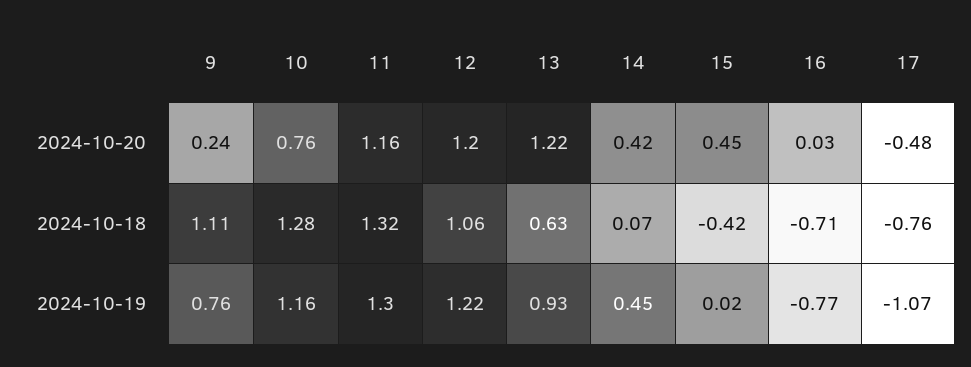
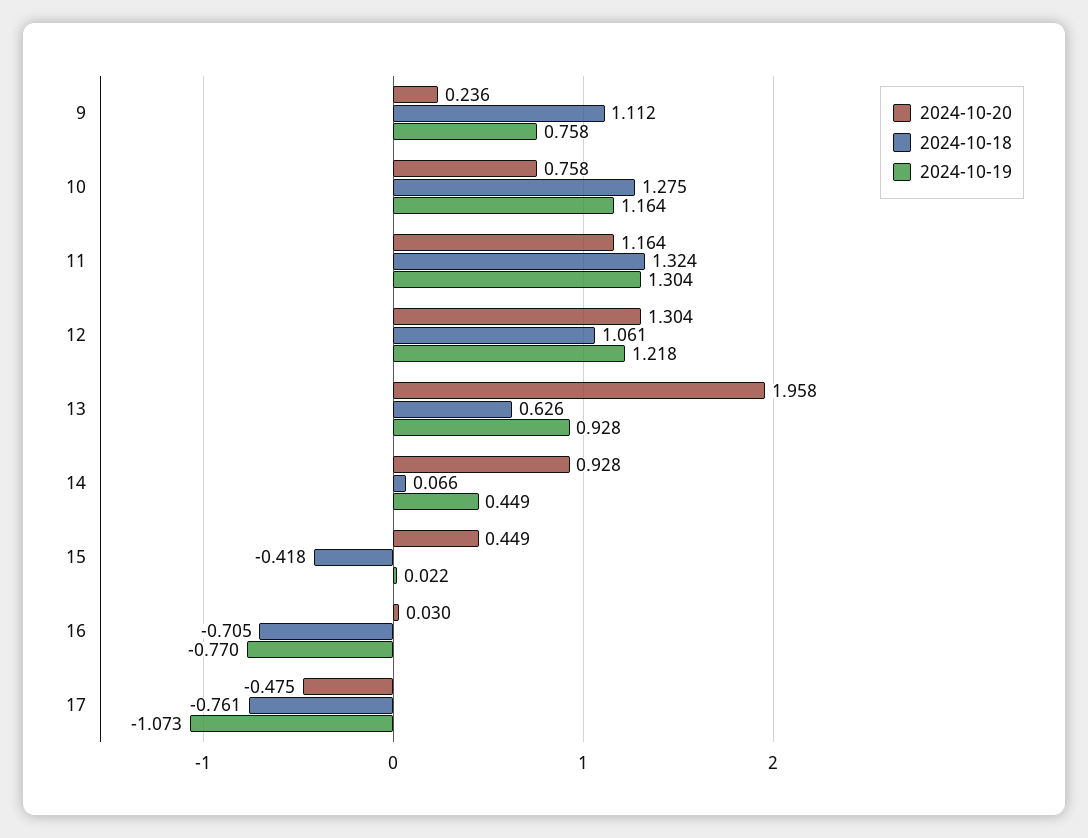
2024-10-20, 12: 1.2 -> 1.304
2024-10-20, 13: 1.22 -> 1.958
2024-10-20, 14: 0.42 -> 0.928

